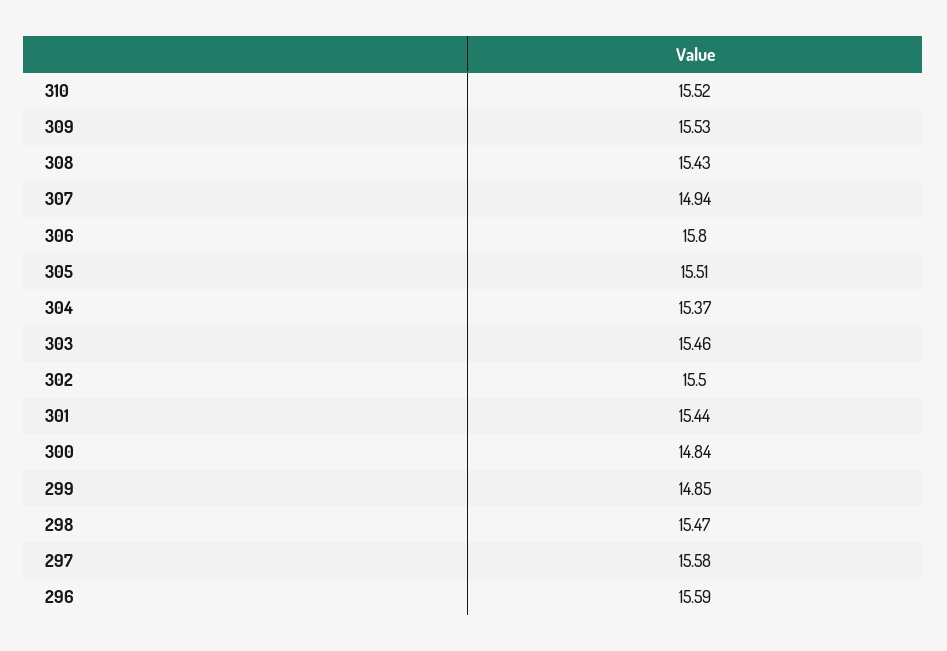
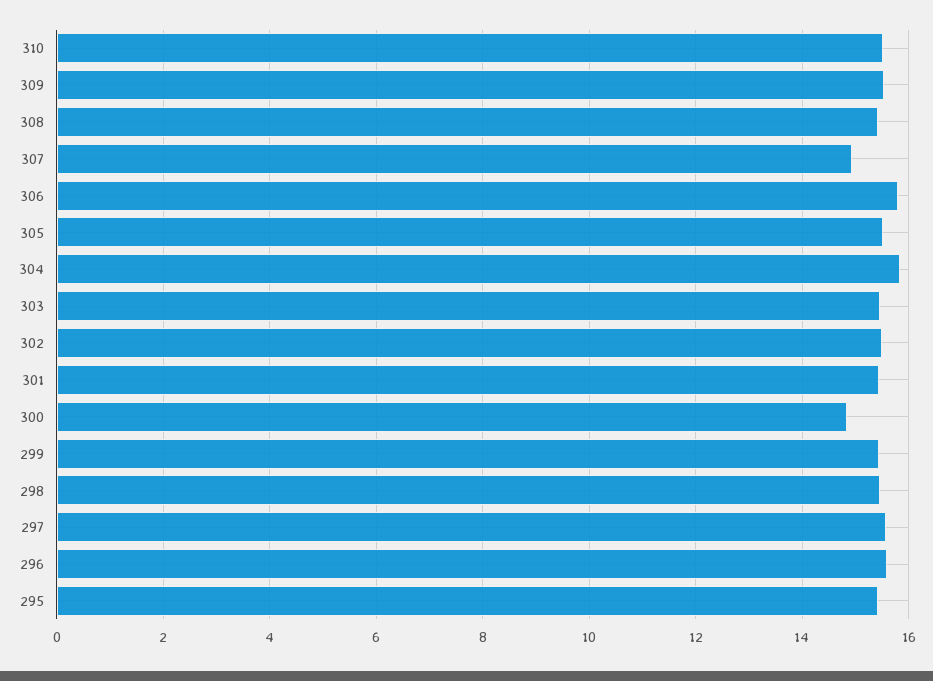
304: 15.37 -> 15.8
299: 14.85 -> 15.4
295: none -> 15.4

